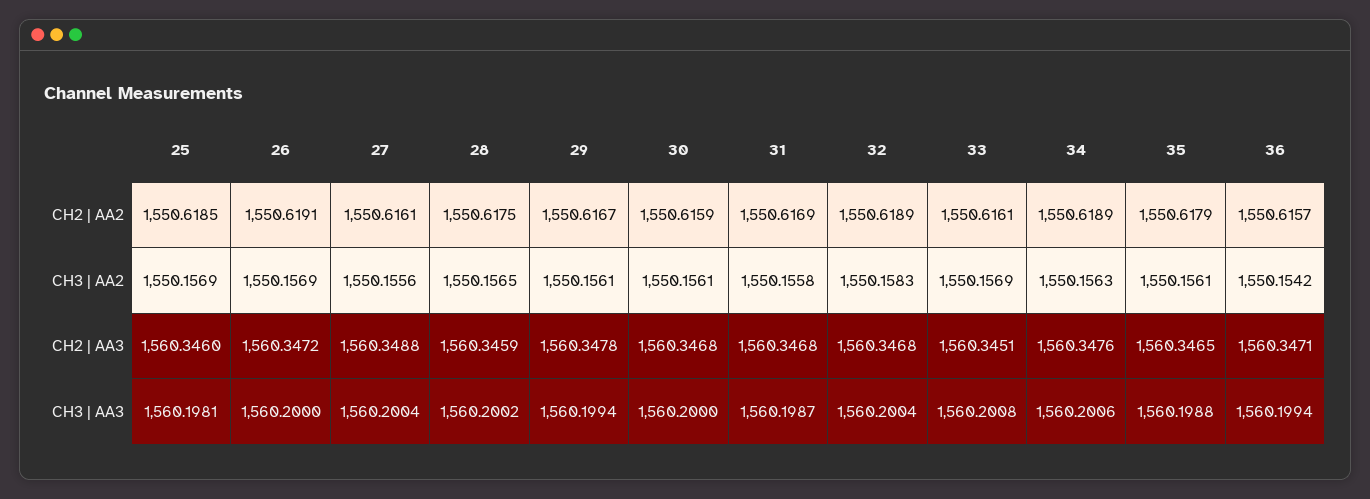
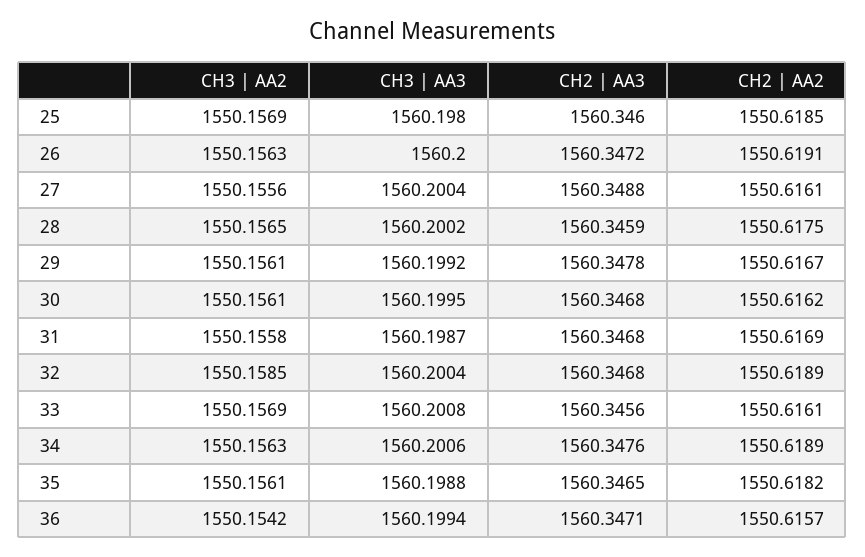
30, CH2 | AA2: 1550.6159 -> 1550.6162
35, CH2 | AA2: 1550.6179 -> 1550.6182
26, CH3 | AA2: 1550.1569 -> 1550.1563
32, CH3 | AA2: 1550.1583 -> 1550.1585
33, CH2 | AA3: 1560.3451 -> 1560.3456
25, CH3 | AA3: 1560.1981 -> 1560.198
29, CH3 | AA3: 1560.1994 -> 1560.1992
30, CH3 | AA3: 1560.2 -> 1560.1995

